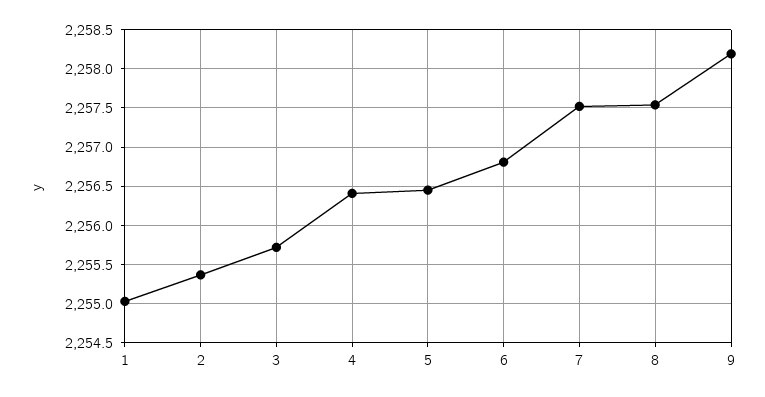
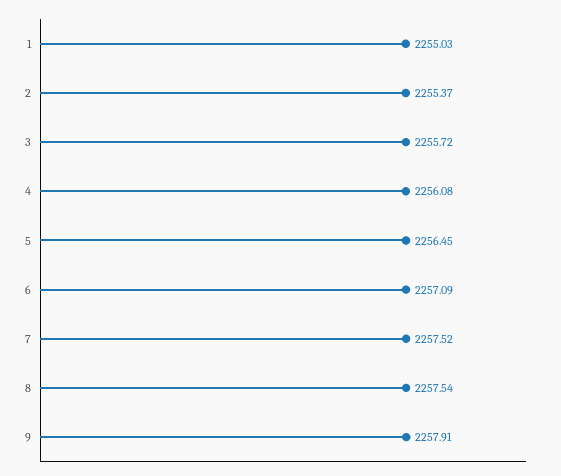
4: 2256.4 -> 2256.08
6: 2256.8 -> 2257.09
9: 2258.2 -> 2257.91

